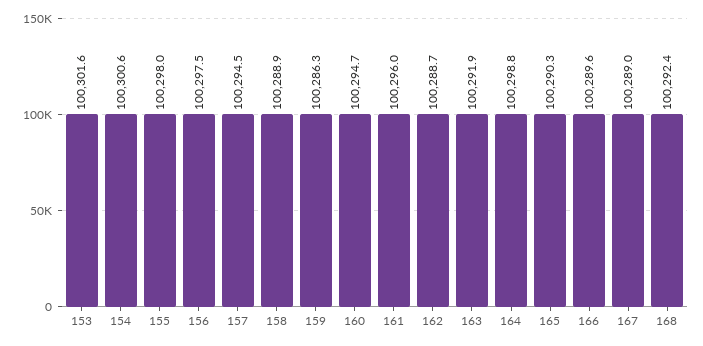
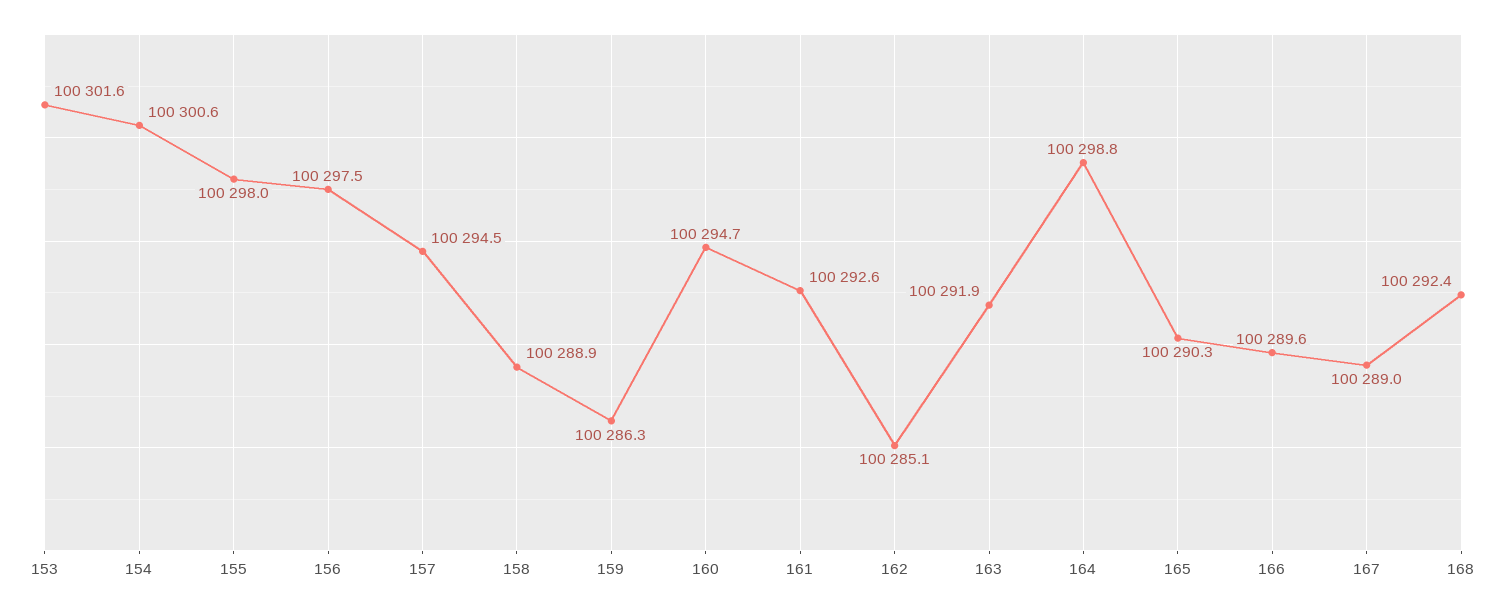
161: 100296 -> 100292.6
162: 100288.7 -> 100285.1

